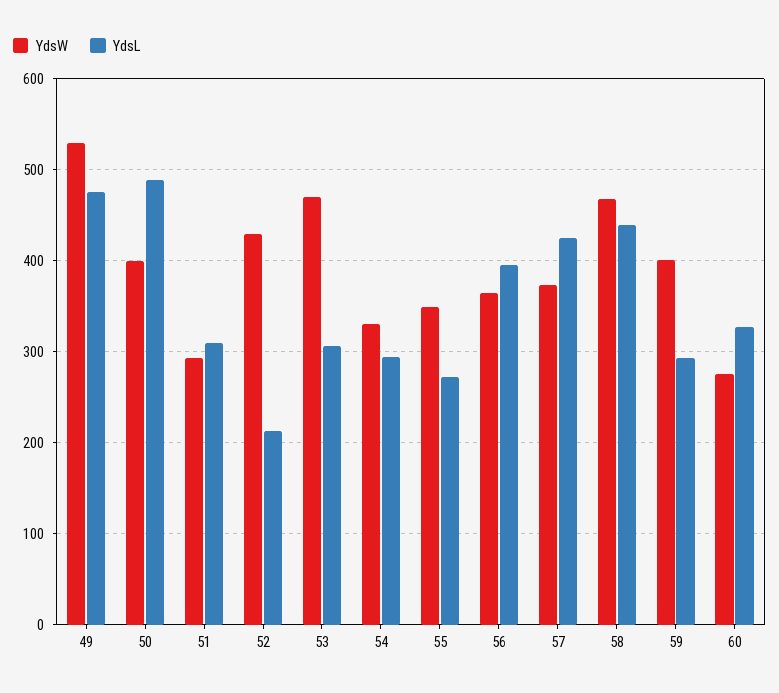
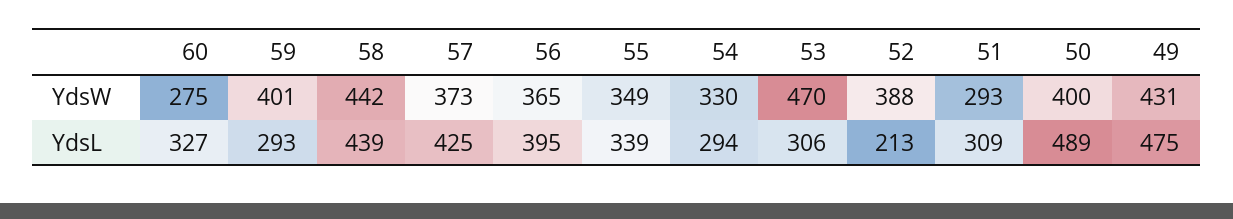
YdsW, 49: 530 -> 431
YdsW, 52: 430 -> 388
YdsL, 55: 270 -> 339
YdsW, 58: 470 -> 442

